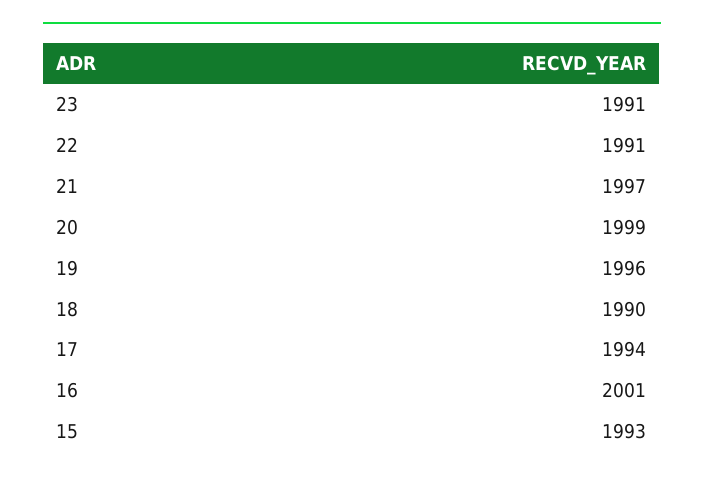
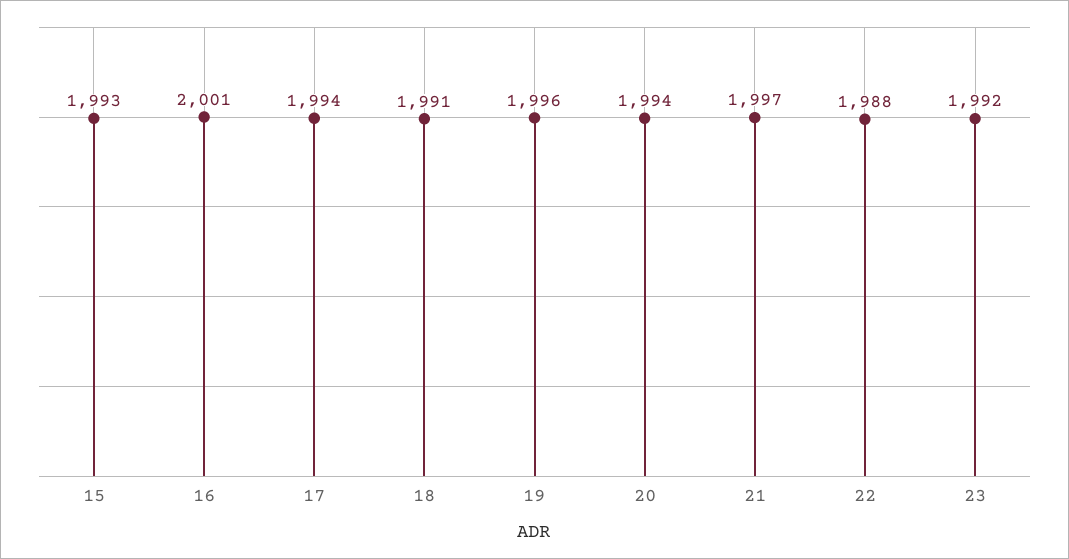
23: 1991 -> 1992
22: 1991 -> 1988
20: 1999 -> 1994
18: 1990 -> 1991

